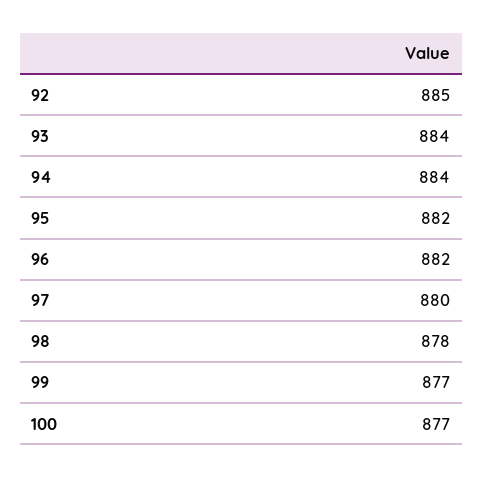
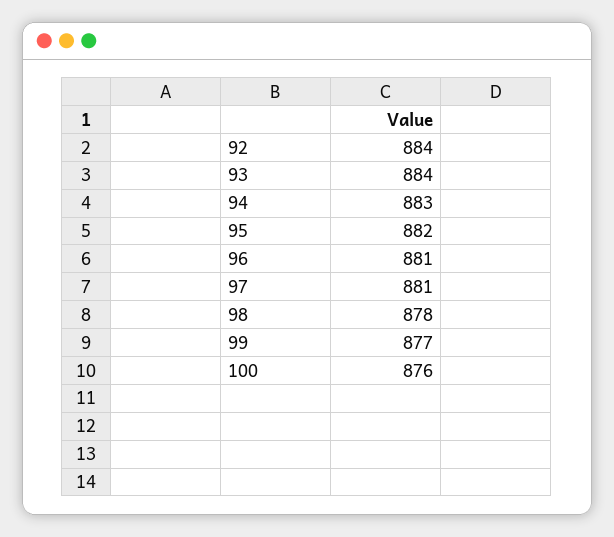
92: 885 -> 884
94: 884 -> 883
96: 882 -> 881
97: 880 -> 881
100: 877 -> 876

